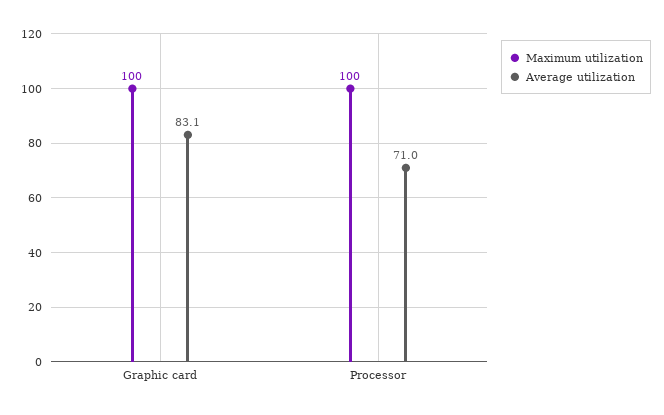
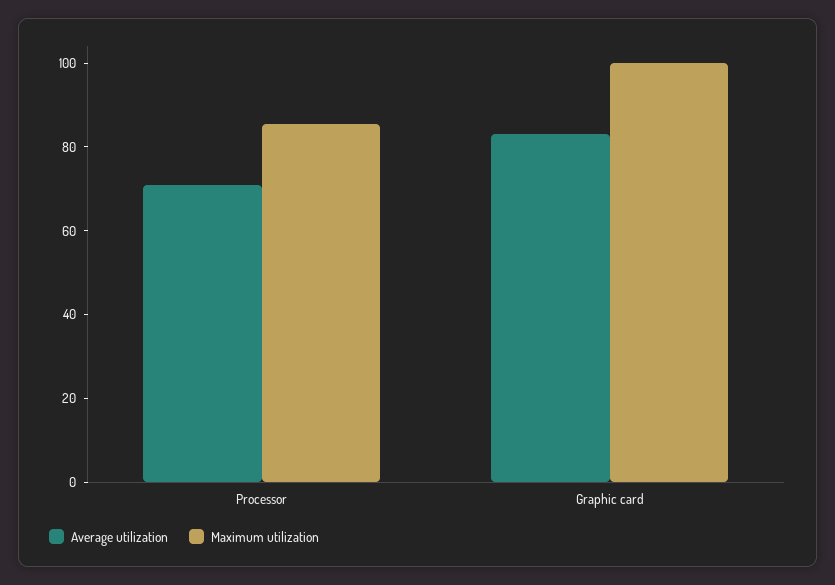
Maximum utilization, Processor: 100 -> 85

